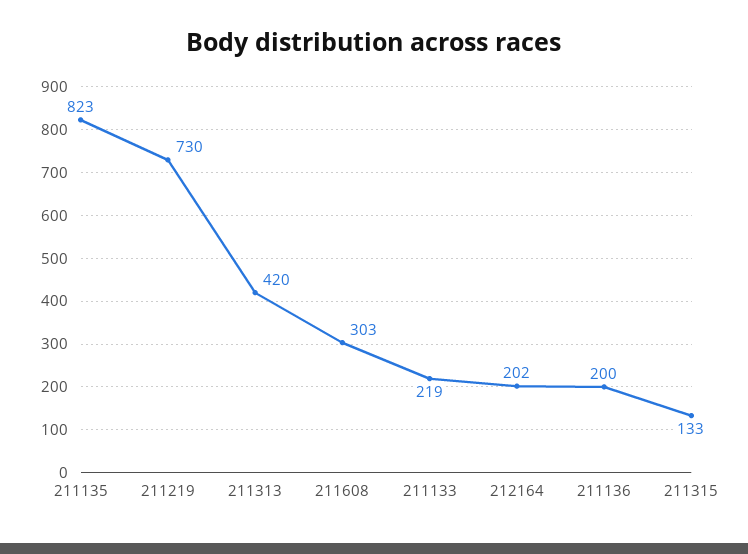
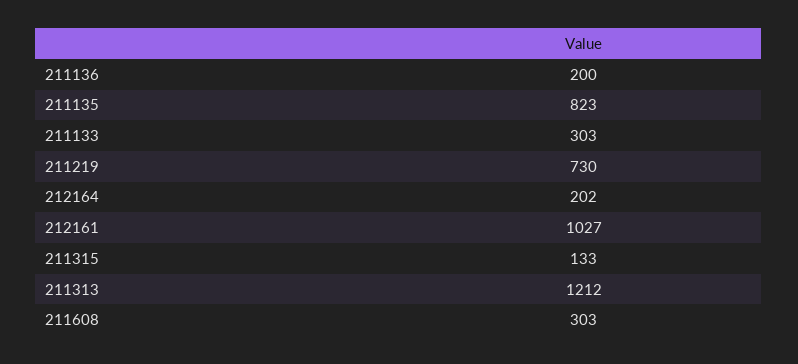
211313: 420 -> 1212
211133: 219 -> 303
212161: none -> 1027

